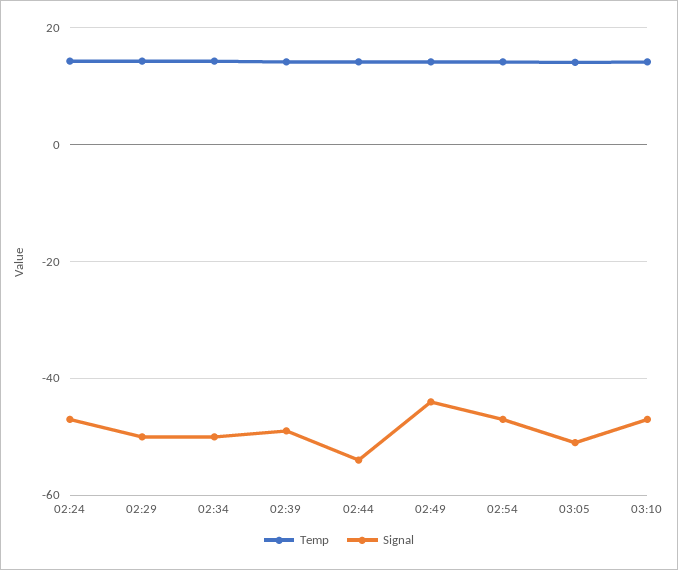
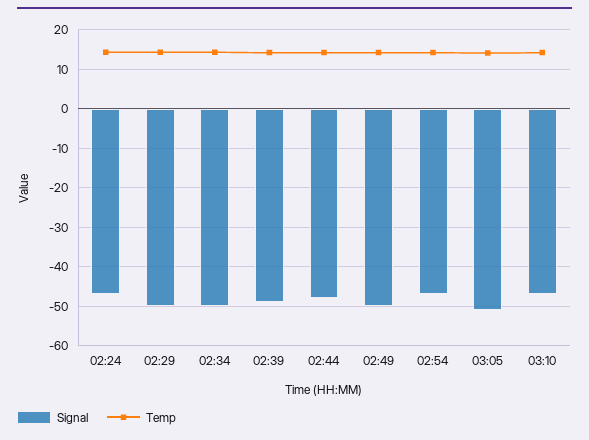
Signal, 02:44: -54 -> -48
Signal, 02:49: -44 -> -50

